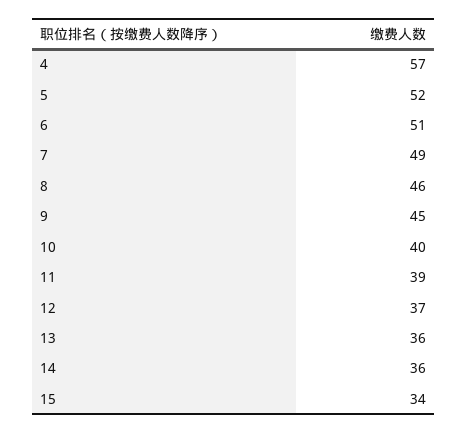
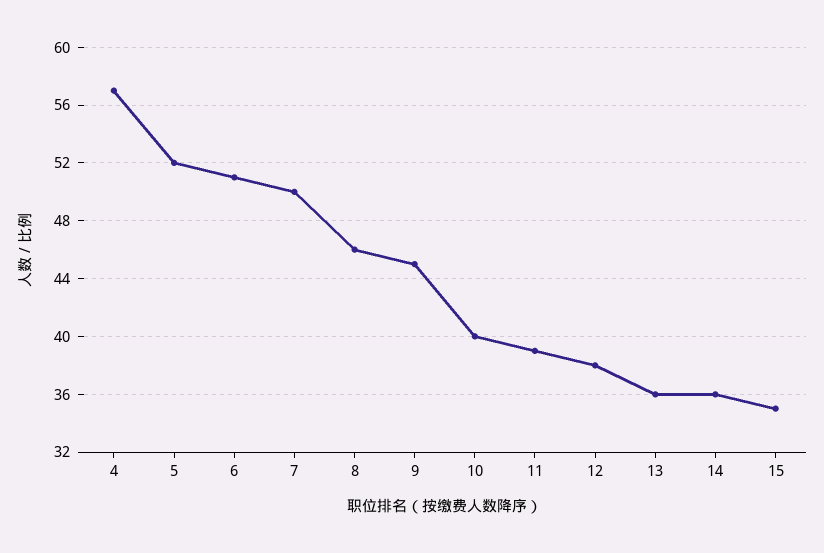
7: 49 -> 50
12: 37 -> 38
15: 34 -> 35

